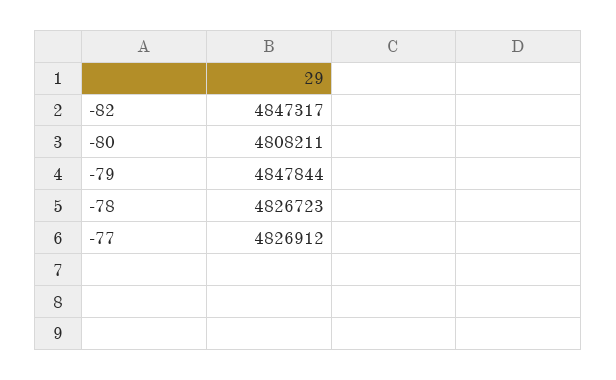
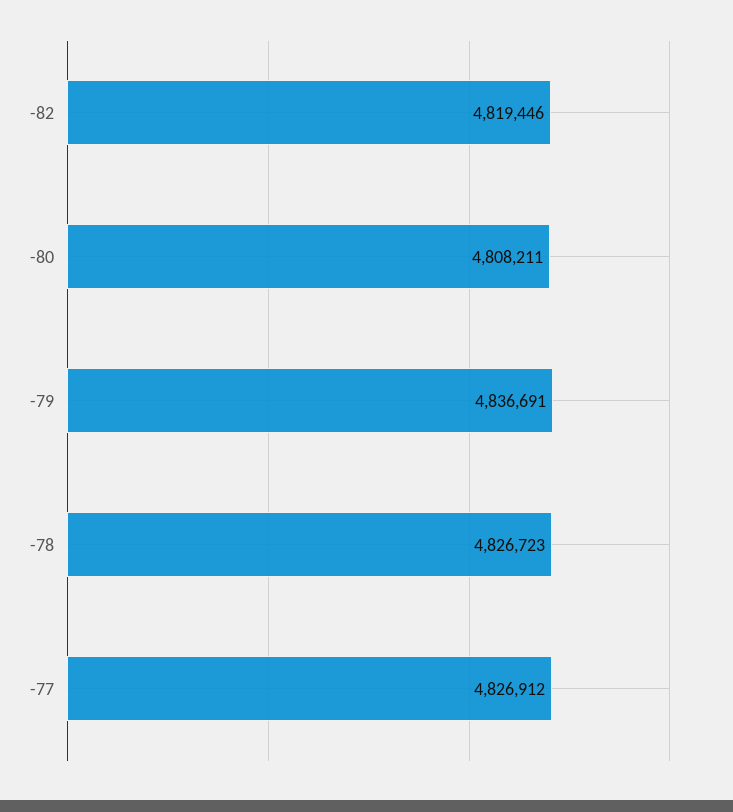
-82: 4847317 -> 4819446
-79: 4847844 -> 4836691

